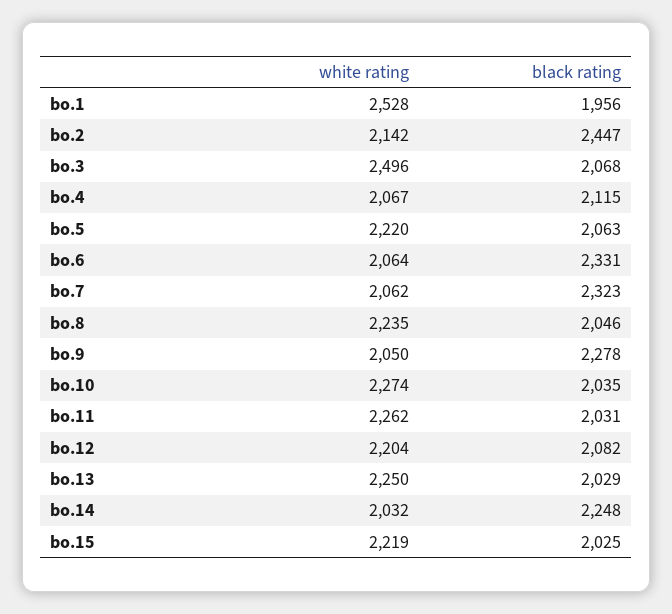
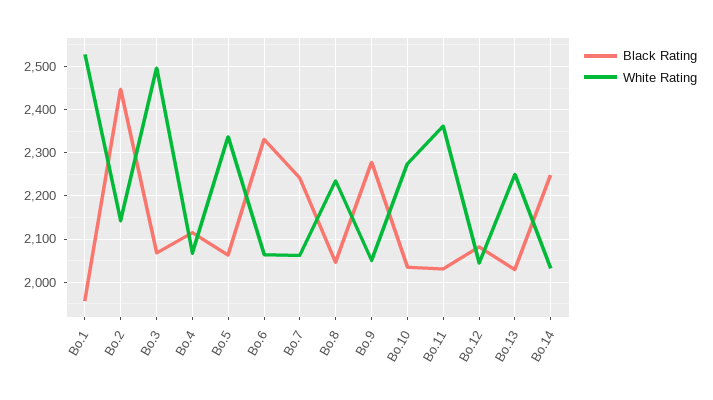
white rating, bo.5: 2220 -> 2340
black rating, bo.7: 2323 -> 2240
white rating, bo.11: 2262 -> 2360
white rating, bo.12: 2204 -> 2040
white rating, bo.15: 2219 -> none
black rating, bo.15: 2025 -> none

